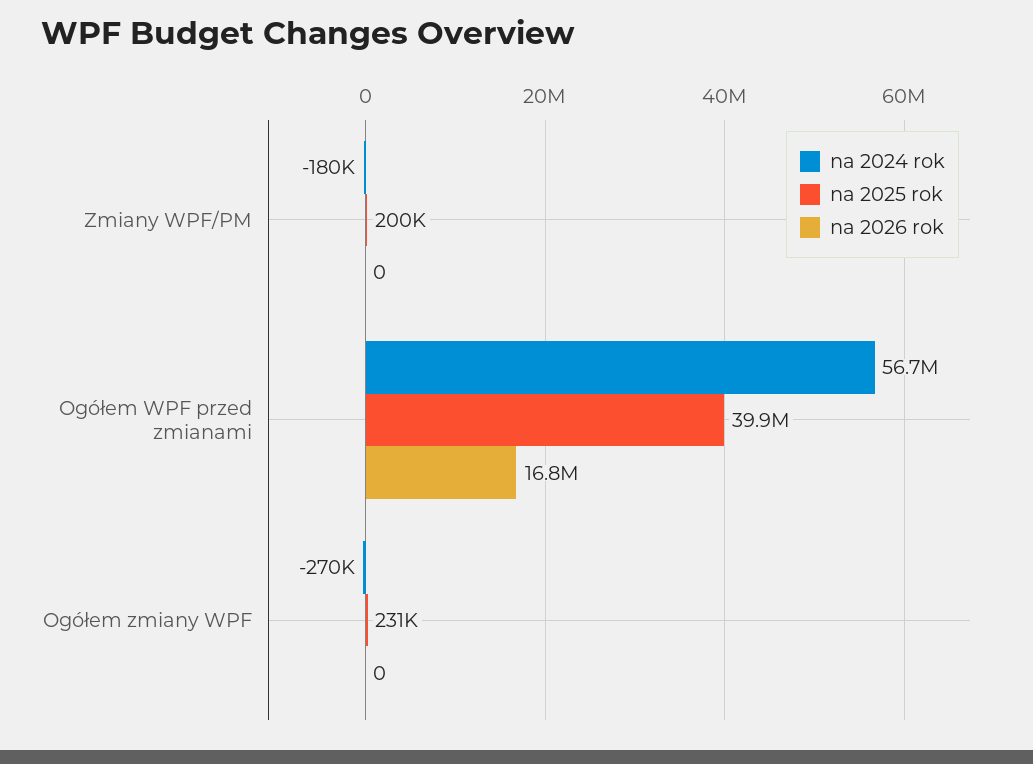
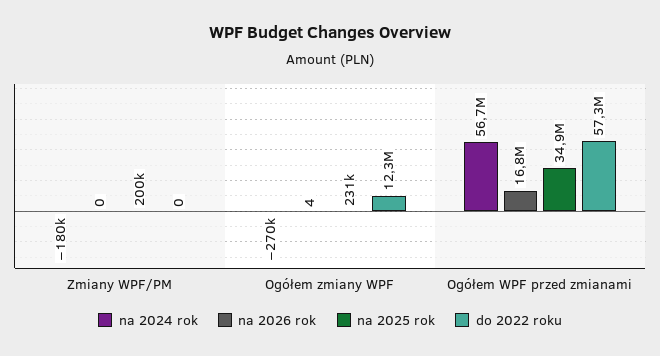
na 2025 rok, Ogółem WPF przed zmianami: 39900000 -> 34900000
na 2026 rok, Ogółem zmiany WPF: 0 -> 4
do 2022 roku, Zmiany WPF/PM: none -> 0
do 2022 roku, Ogółem zmiany WPF: none -> 12300000
do 2022 roku, Ogółem WPF przed zmianami: none -> 57300000

